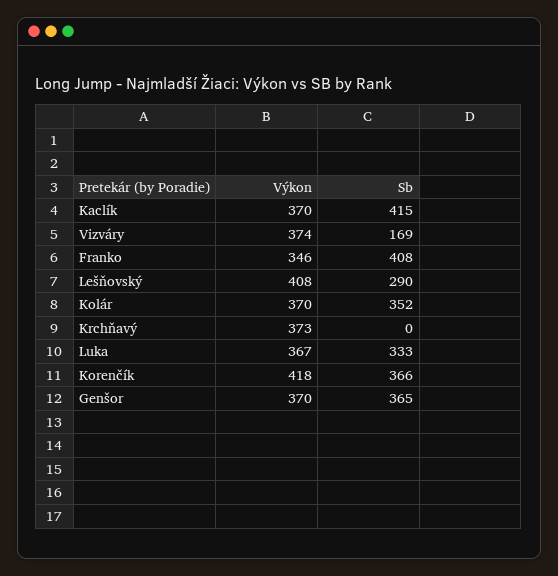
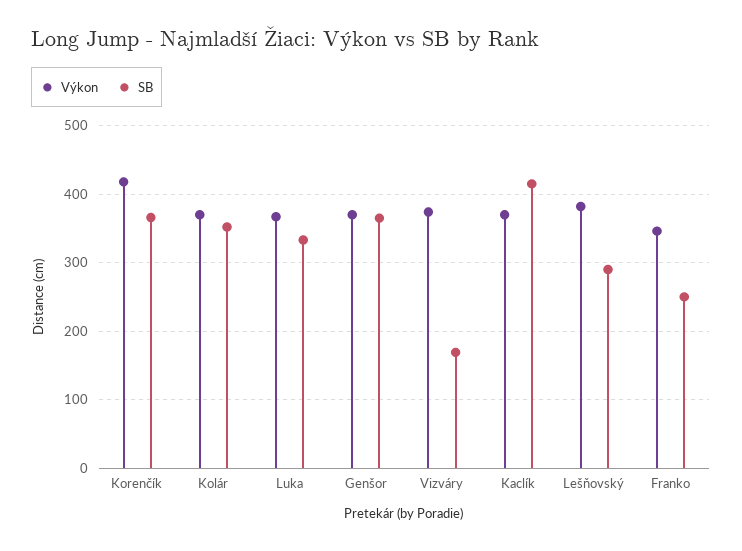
Sb, Franko: 408 -> 250
Výkon, Lešňovský: 408 -> 380
Výkon, Krchňavý: 373 -> none
Sb, Krchňavý: 0 -> none

